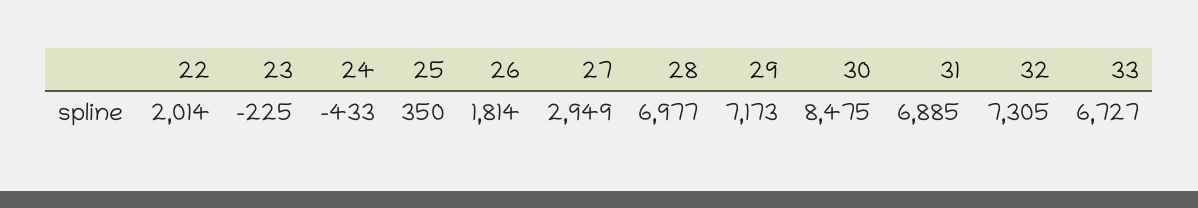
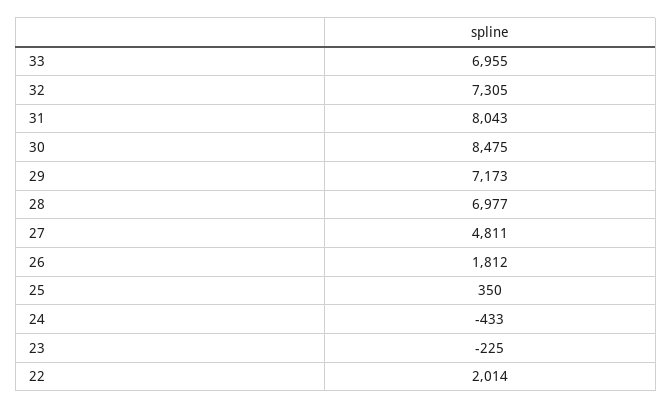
26: 1814 -> 1812
27: 2949 -> 4811
31: 6885 -> 8043
33: 6727 -> 6955

